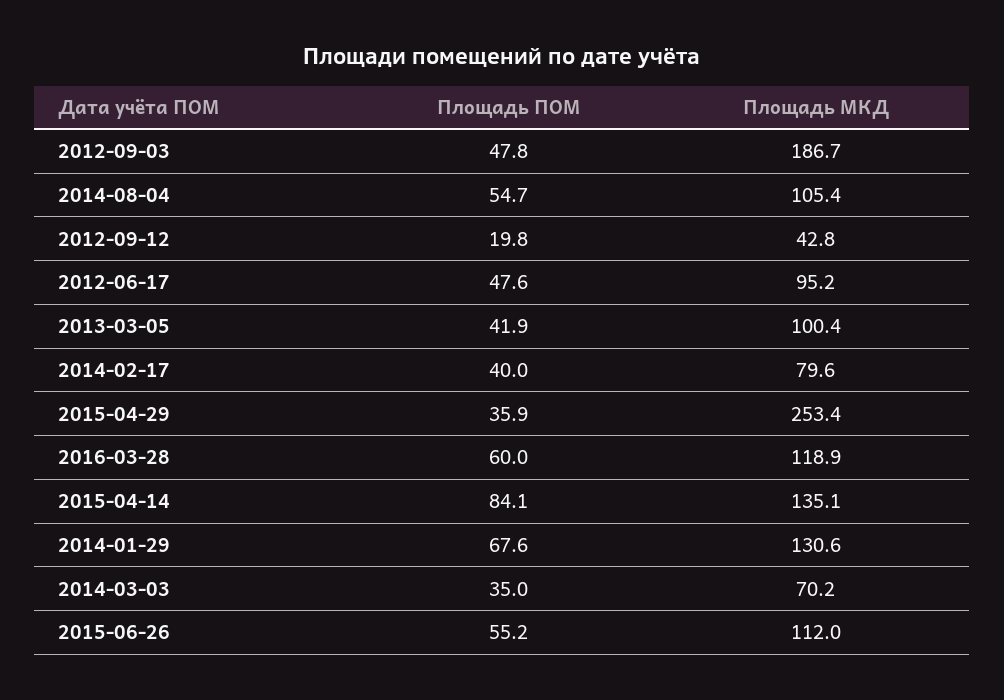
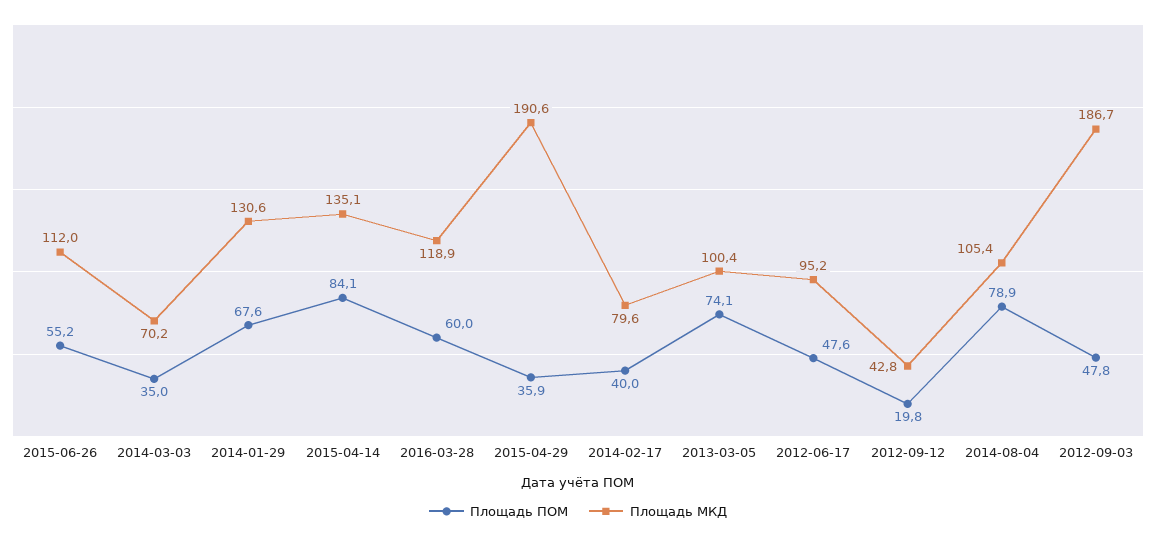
Площадь ПОМ, 2014-08-04: 54.7 -> 78.9
Площадь ПОМ, 2013-03-05: 41.9 -> 74.1
Площадь МКД, 2015-04-29: 253.4 -> 190.6

